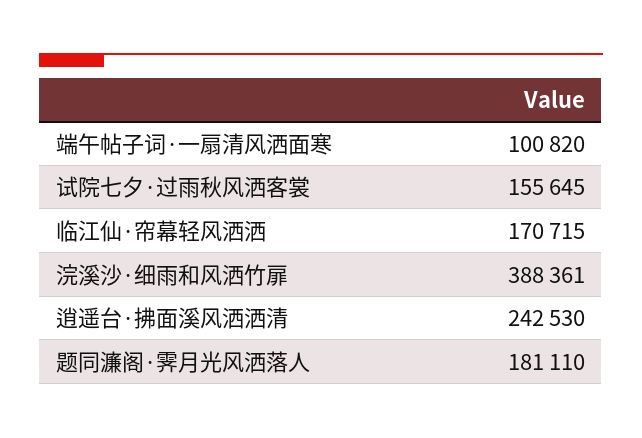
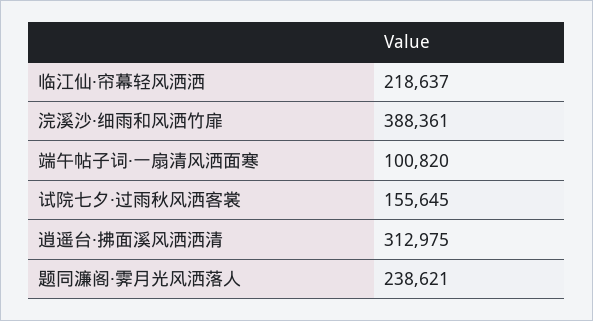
临江仙·帘幕轻风洒洒: 170715 -> 218637
逍遥台·拂面溪风洒洒清: 242530 -> 312975
题同濂阁·霁月光风洒落人: 181110 -> 238621

